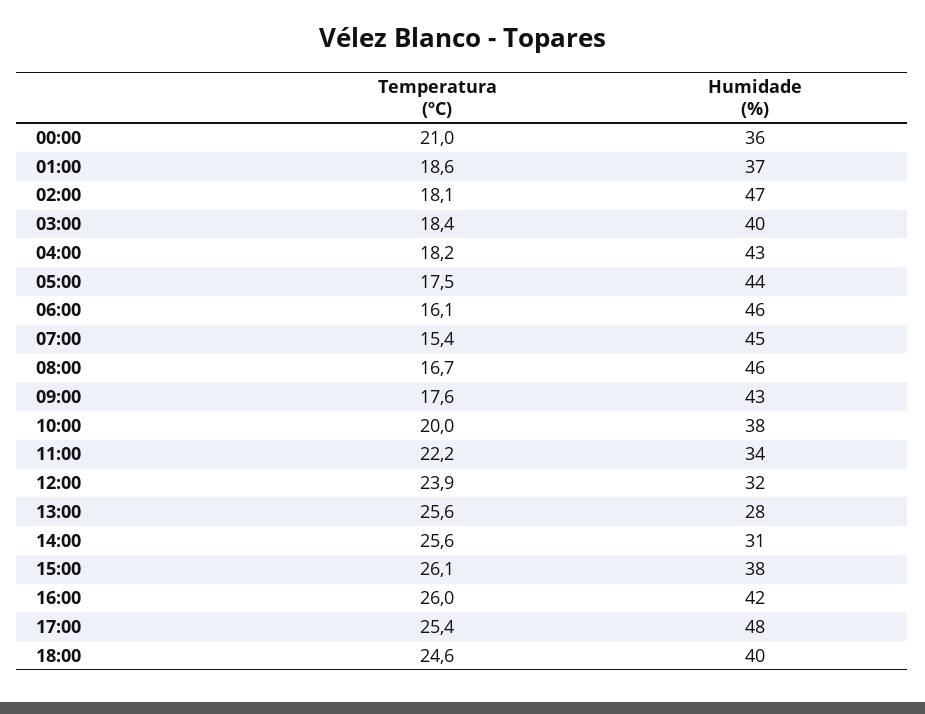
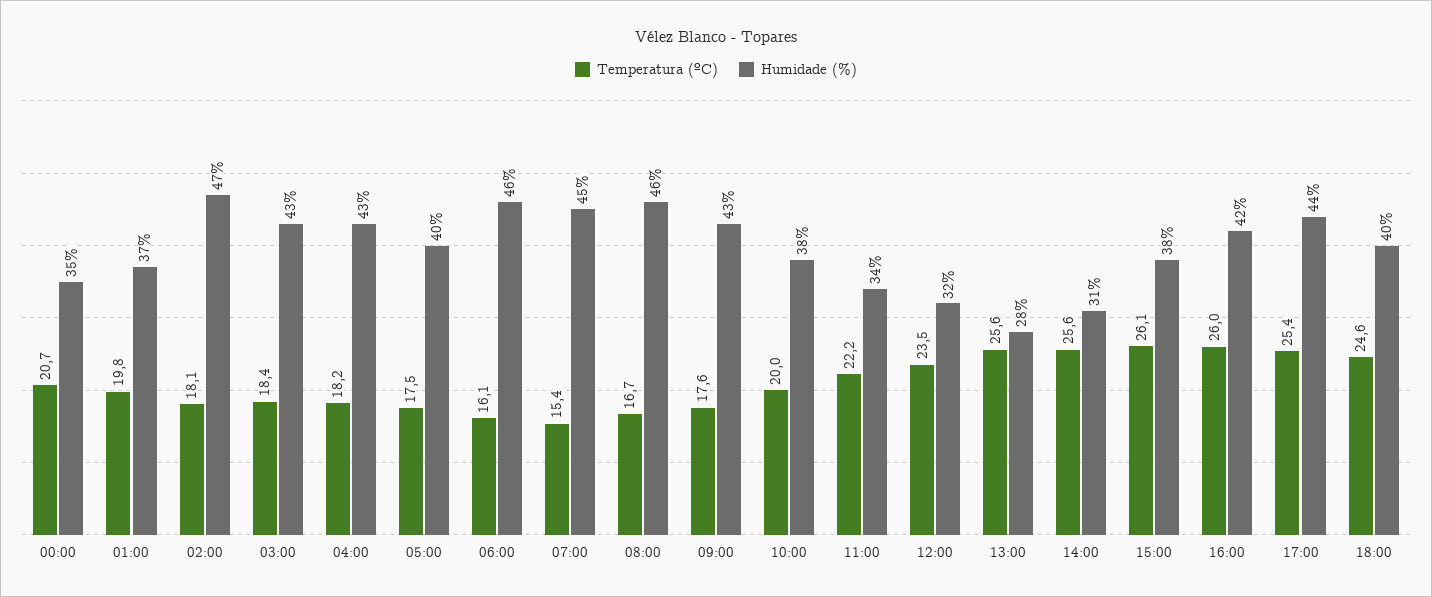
Temperatura (ºC), 00:00: 21 -> 20.7
Humidade (%), 00:00: 36 -> 35
Temperatura (ºC), 01:00: 18.6 -> 19.8
Humidade (%), 03:00: 40 -> 43
Humidade (%), 05:00: 44 -> 40
Temperatura (ºC), 12:00: 23.9 -> 23.5
Humidade (%), 17:00: 48 -> 44

